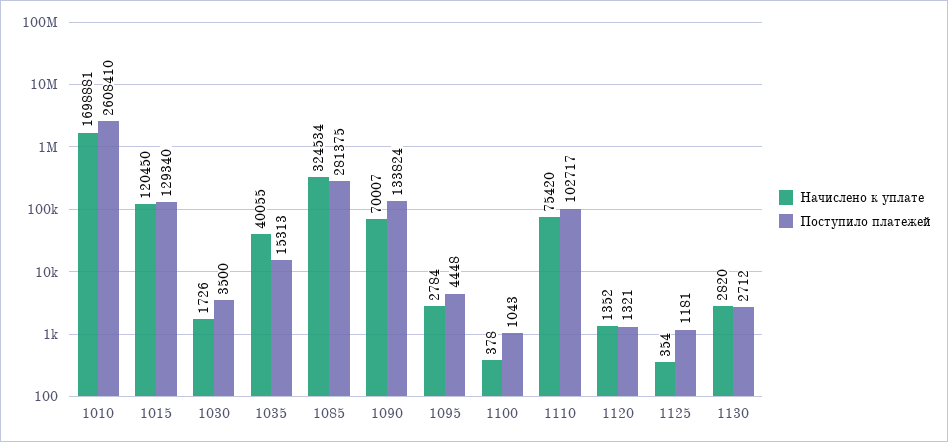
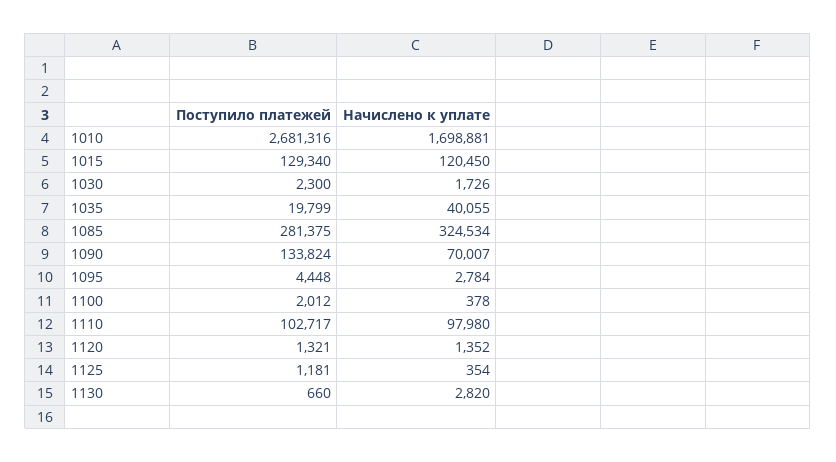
Поступило платежей, 1010: 2608410 -> 2681316
Поступило платежей, 1030: 3500 -> 2300
Поступило платежей, 1035: 15313 -> 19799
Поступило платежей, 1100: 1043 -> 2012
Начислено к уплате, 1110: 75420 -> 97980
Поступило платежей, 1130: 2712 -> 660

